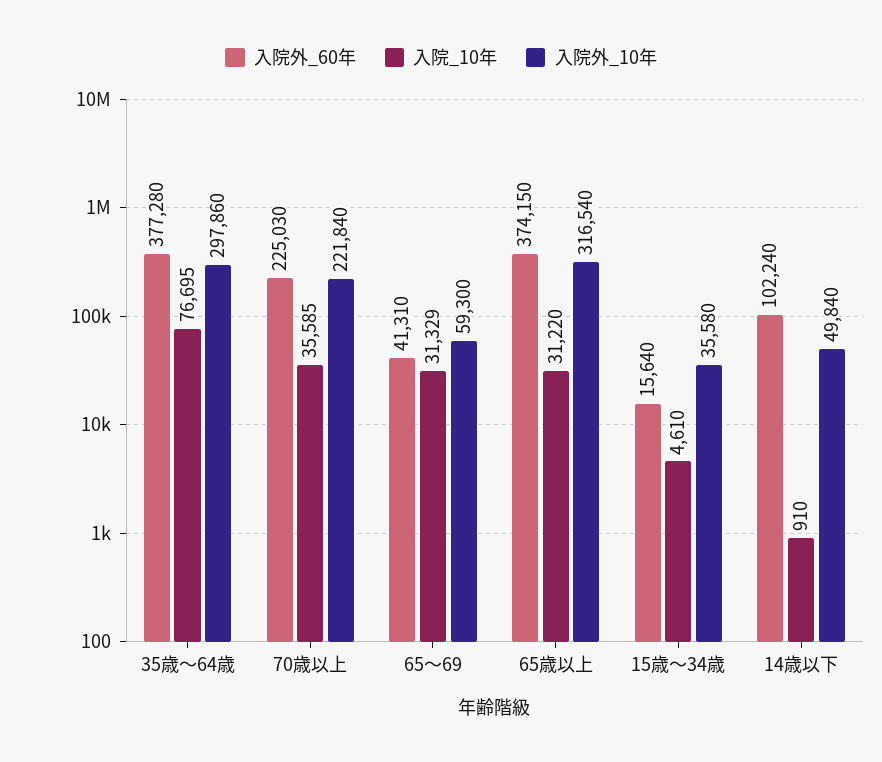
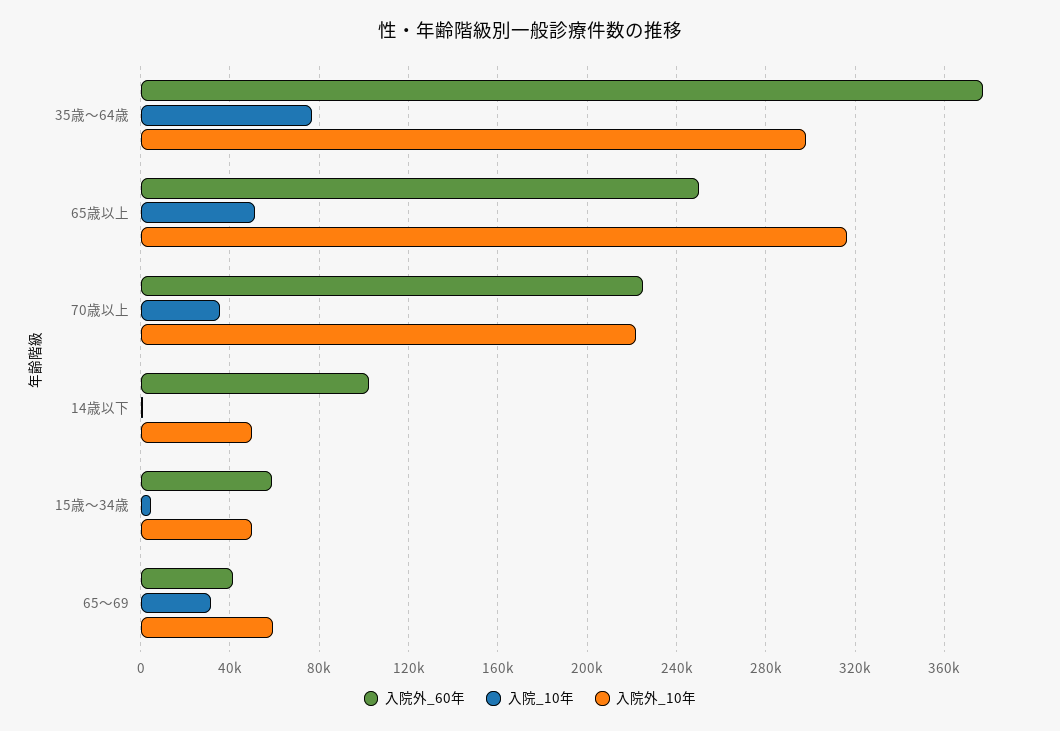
入院外_60年, 65歳以上: 374150 -> 250000
入院_10年, 65歳以上: 31220 -> 50000
入院外_60年, 15歳～34歳: 15640 -> 60000
入院外_10年, 15歳～34歳: 35580 -> 50000

